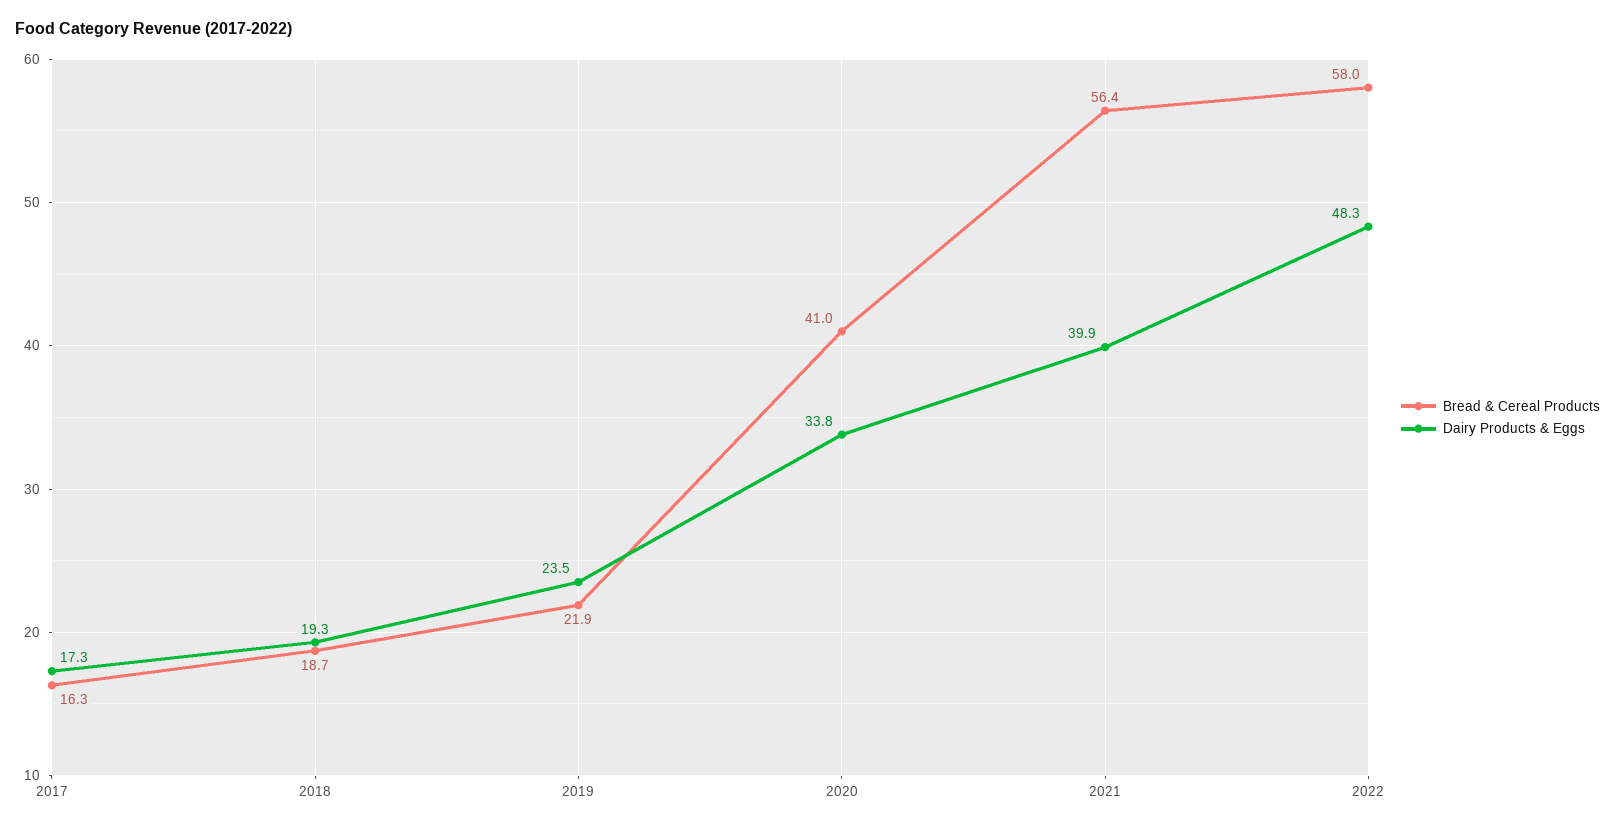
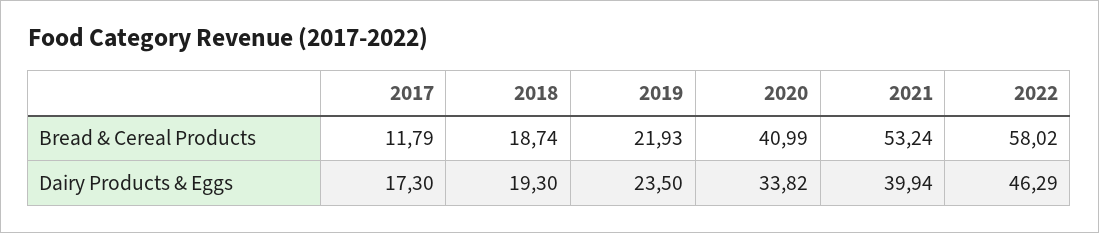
Bread & Cereal Products, 2017: 16.3 -> 11.79
Bread & Cereal Products, 2021: 56.4 -> 53.24
Dairy Products & Eggs, 2022: 48.3 -> 46.29

